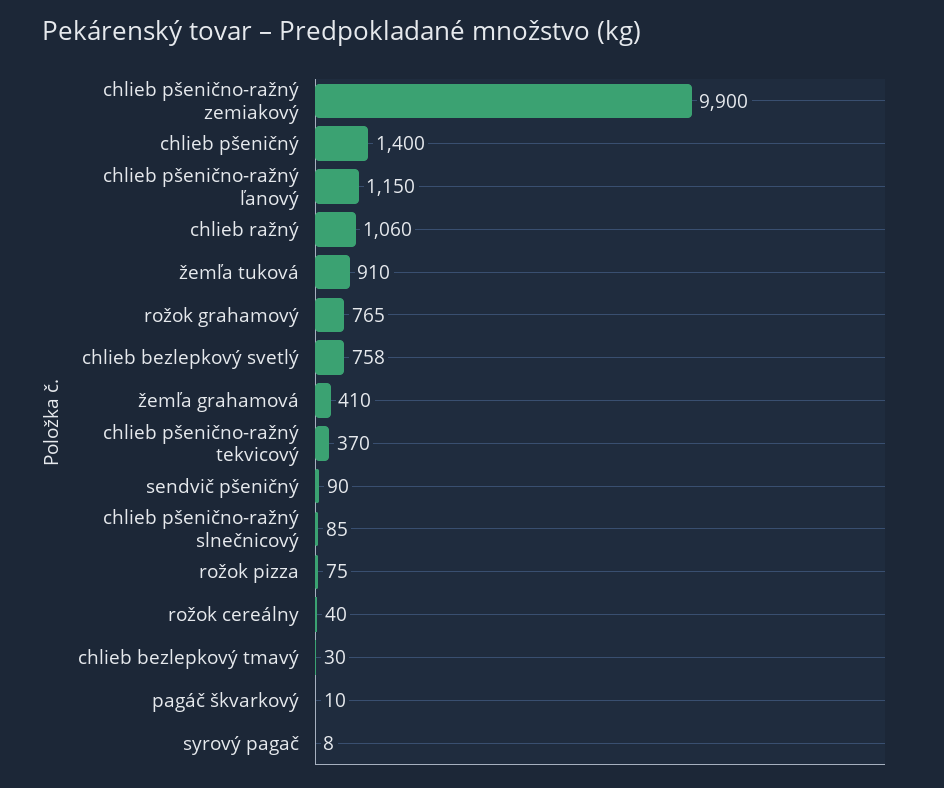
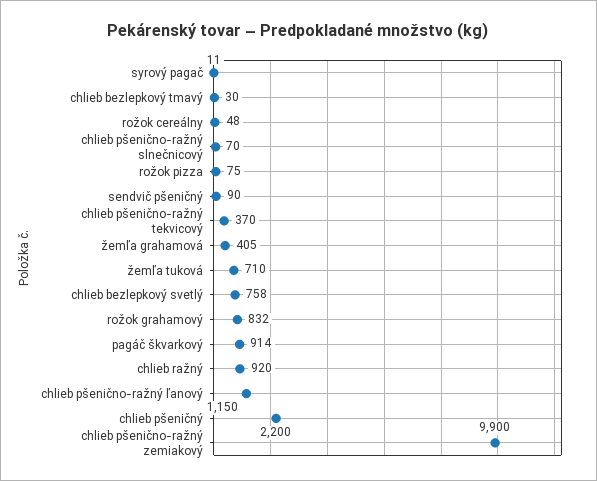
chlieb pšeničný: 1400 -> 2200
chlieb ražný: 1060 -> 920
žemľa tuková: 910 -> 710
rožok grahamový: 765 -> 832
žemľa grahamová: 410 -> 405
chlieb pšenično-ražný slnečnicový: 85 -> 70
rožok cereálny: 40 -> 48
pagáč škvarkový: 10 -> 914
syrový pagač: 8 -> 11

